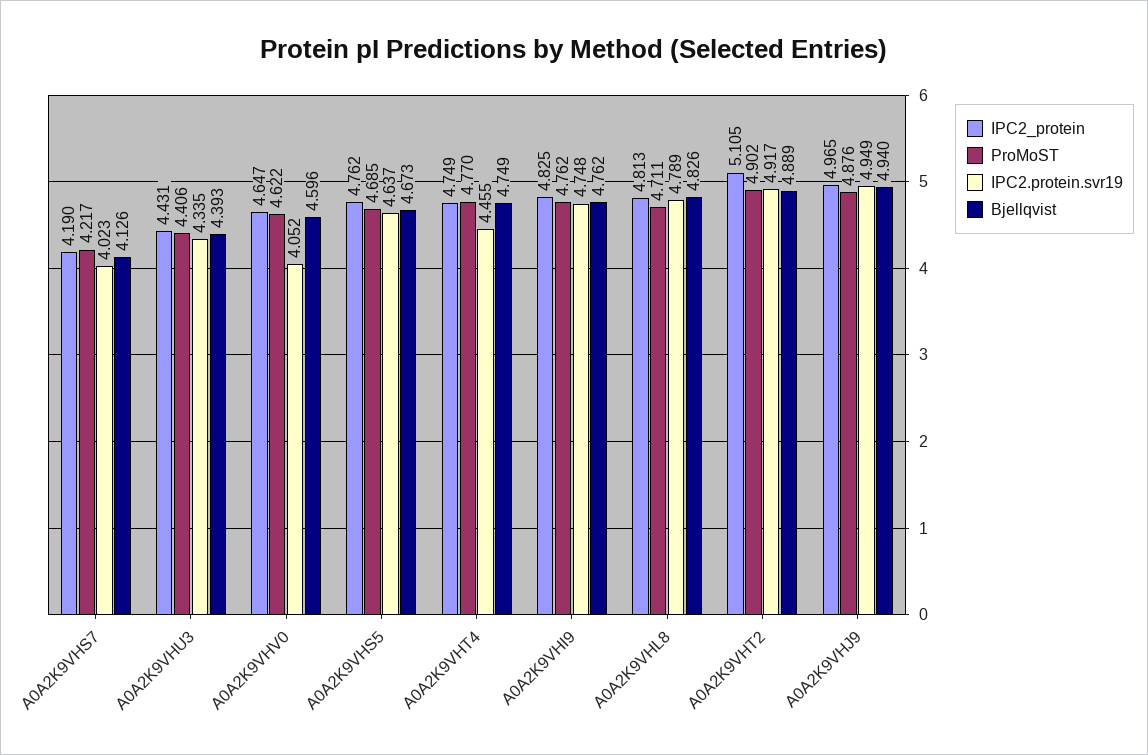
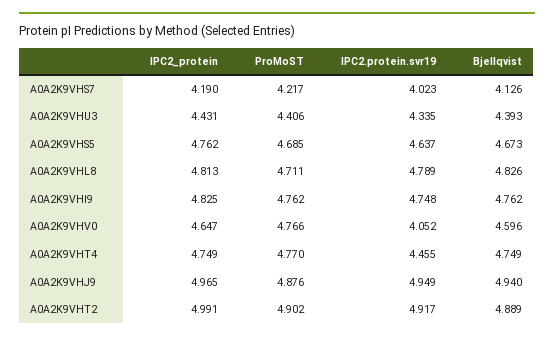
ProMoST, A0A2K9VHV0: 4.622 -> 4.766
IPC2_protein, A0A2K9VHT2: 5.105 -> 4.991

